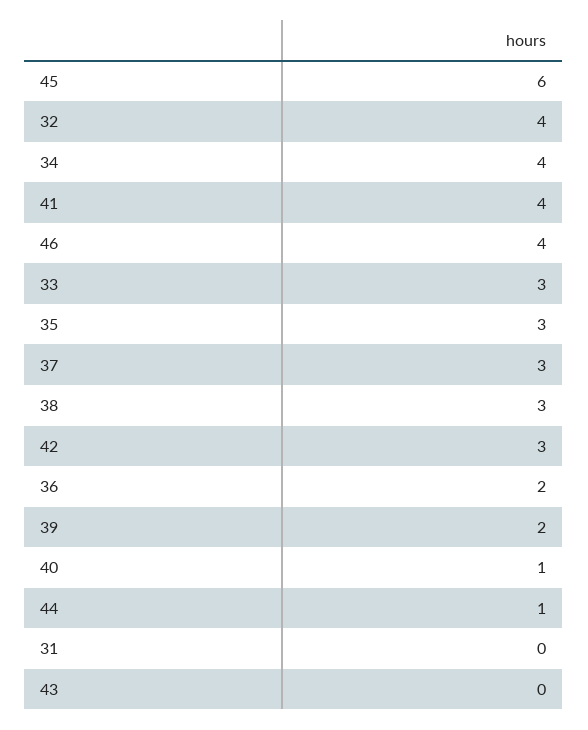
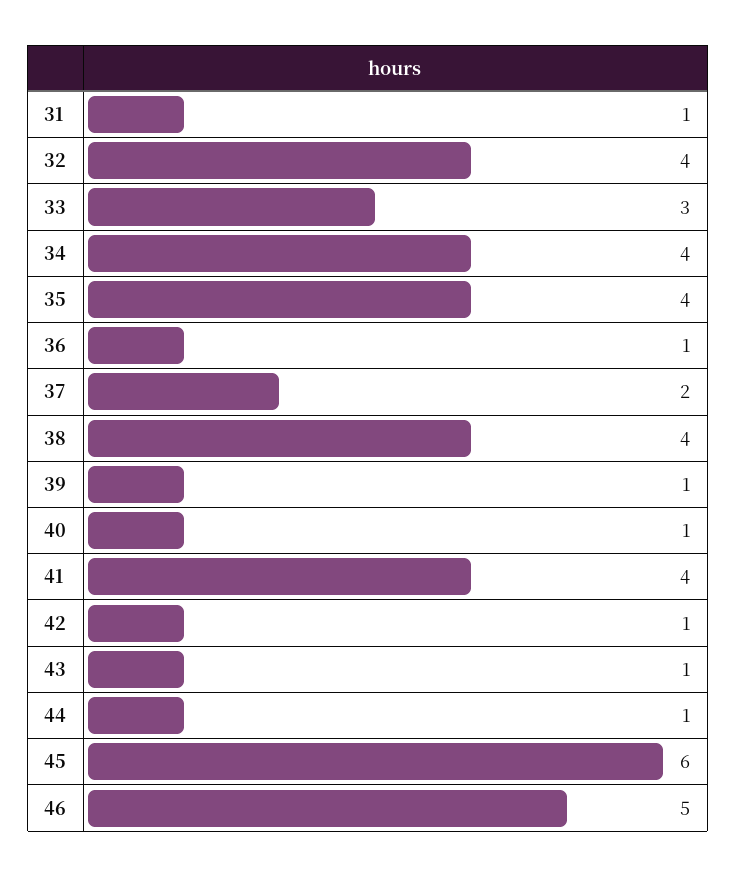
46: 4 -> 5
35: 3 -> 4
37: 3 -> 2
38: 3 -> 4
42: 3 -> 1
36: 2 -> 1
39: 2 -> 1
31: 0 -> 1
43: 0 -> 1

